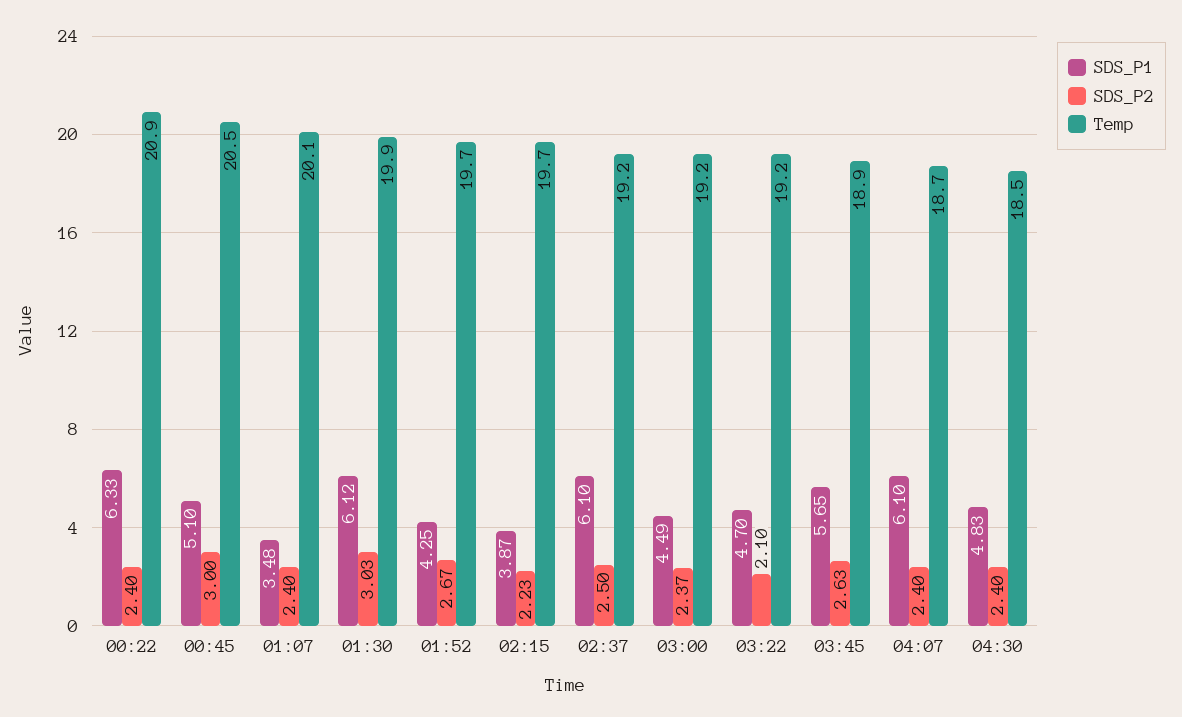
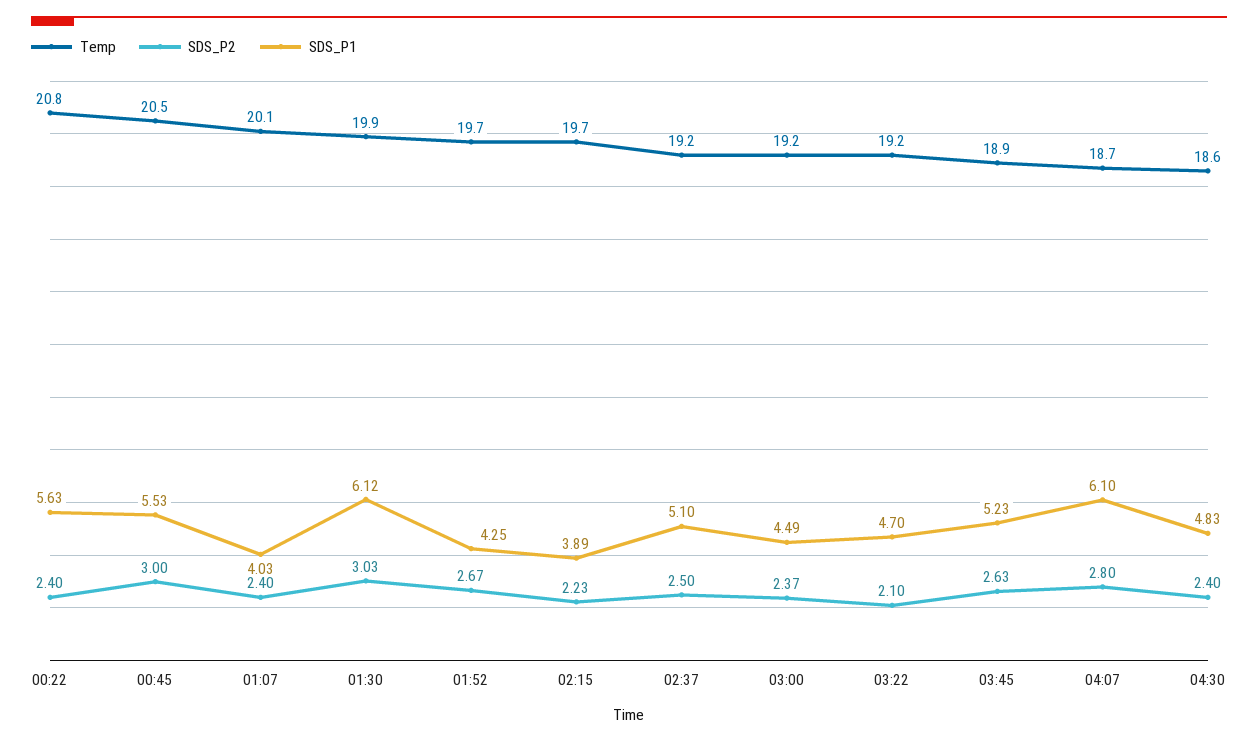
SDS_P1, 00:22: 6.33 -> 5.63
Temp, 00:22: 20.9 -> 20.8
SDS_P1, 00:45: 5.1 -> 5.53
SDS_P1, 01:07: 3.48 -> 4.03
SDS_P1, 02:15: 3.87 -> 3.89
SDS_P1, 02:37: 6.1 -> 5.1
SDS_P1, 03:45: 5.65 -> 5.23
SDS_P2, 04:07: 2.4 -> 2.8
Temp, 04:30: 18.5 -> 18.6

